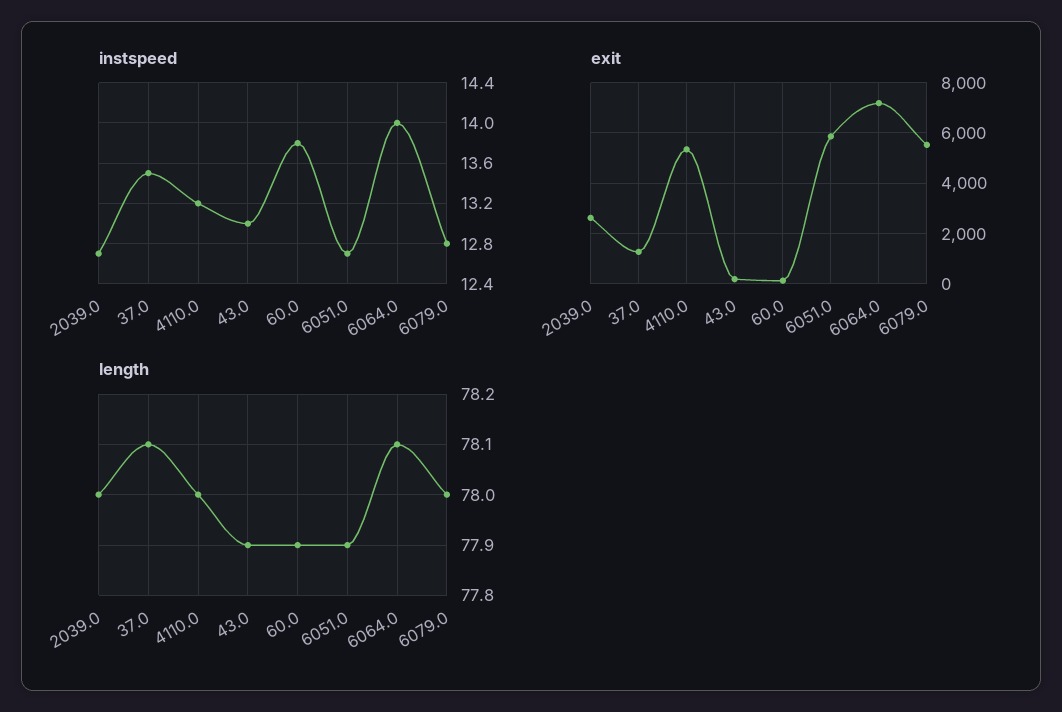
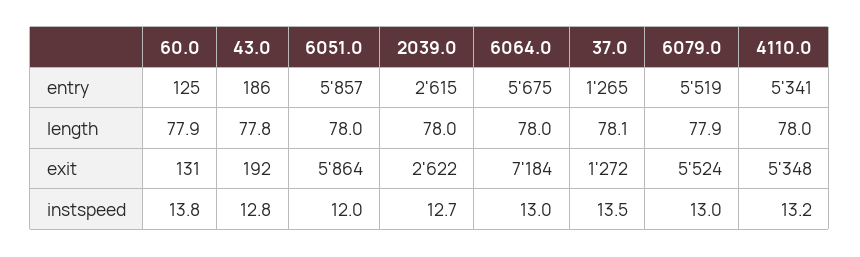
instspeed, 43.0: 13 -> 12.8
instspeed, 6051.0: 12.7 -> 12
instspeed, 6064.0: 14 -> 13
instspeed, 6079.0: 12.8 -> 13
length, 43.0: 77.9 -> 77.8
length, 6051.0: 77.9 -> 78
length, 6064.0: 78.1 -> 78
length, 6079.0: 78 -> 77.9
entry, 60.0: none -> 125
entry, 43.0: none -> 186
entry, 6051.0: none -> 5857
entry, 2039.0: none -> 2615
entry, 6064.0: none -> 5675
entry, 37.0: none -> 1265
entry, 6079.0: none -> 5519
entry, 4110.0: none -> 5341

